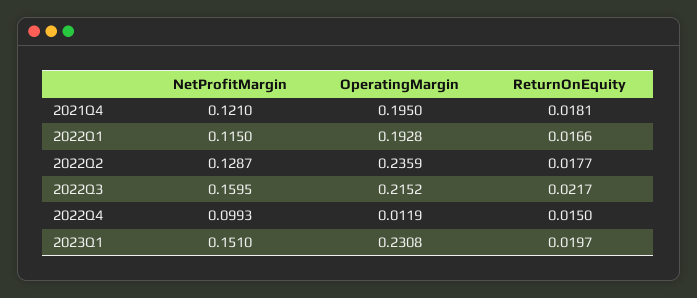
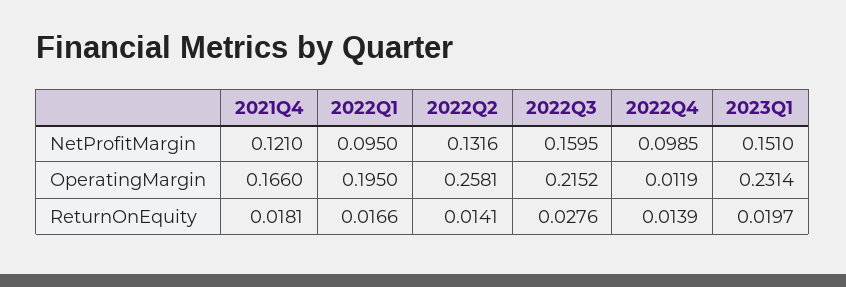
OperatingMargin, 2021Q4: 0.195 -> 0.166
NetProfitMargin, 2022Q1: 0.115 -> 0.095
OperatingMargin, 2022Q1: 0.1928 -> 0.195
NetProfitMargin, 2022Q2: 0.1287 -> 0.1316
OperatingMargin, 2022Q2: 0.2359 -> 0.2581
ReturnOnEquity, 2022Q2: 0.0177 -> 0.0141
ReturnOnEquity, 2022Q3: 0.0217 -> 0.0276
NetProfitMargin, 2022Q4: 0.0993 -> 0.0985
ReturnOnEquity, 2022Q4: 0.015 -> 0.0139
OperatingMargin, 2023Q1: 0.2308 -> 0.2314

